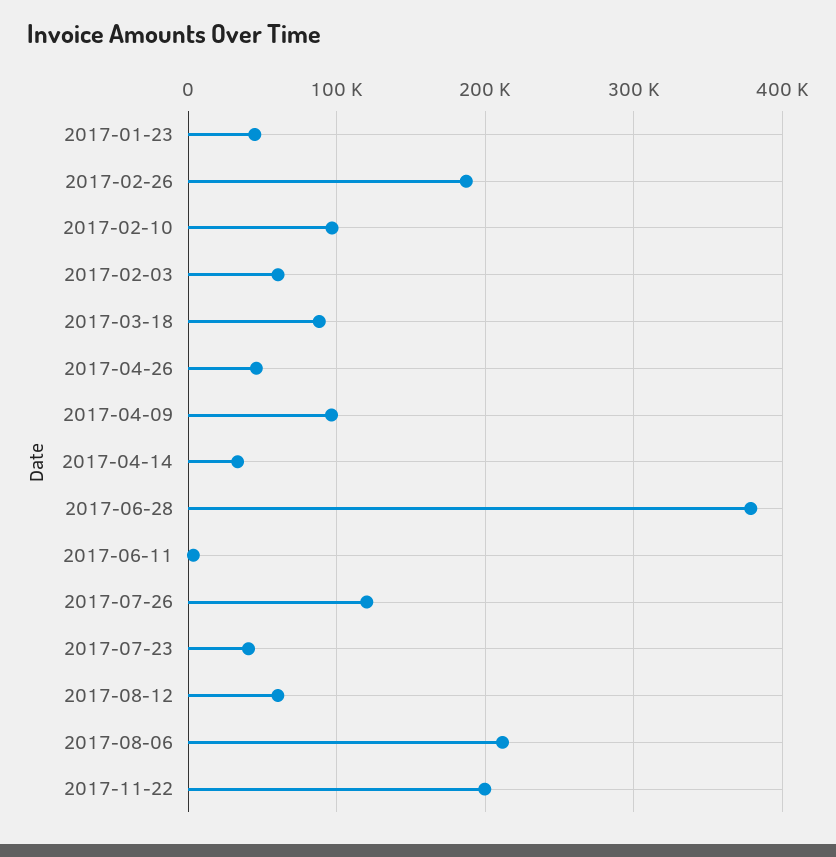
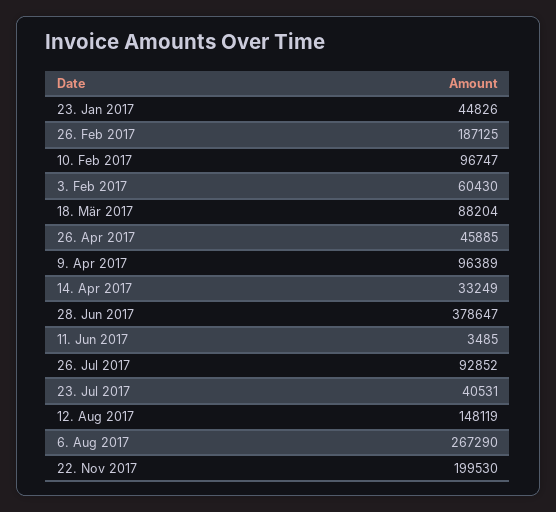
2017-07-26: 120000 -> 92852
2017-08-12: 60000 -> 148119
2017-08-06: 210000 -> 267290

